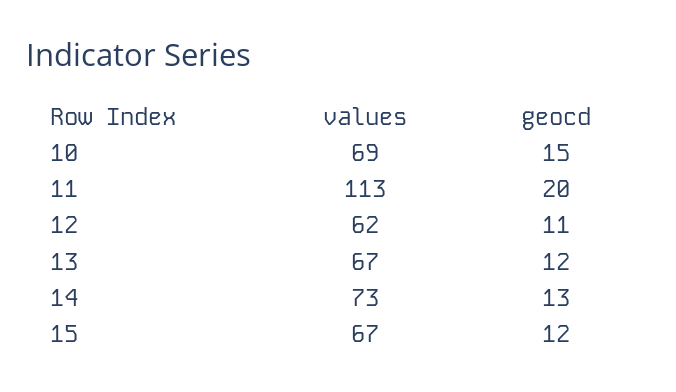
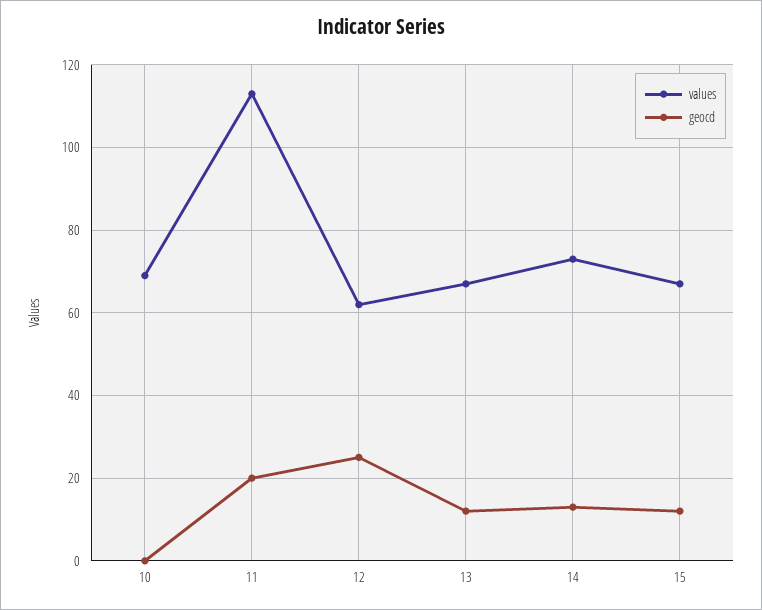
geocd, 10: 15 -> 0
geocd, 12: 11 -> 25

